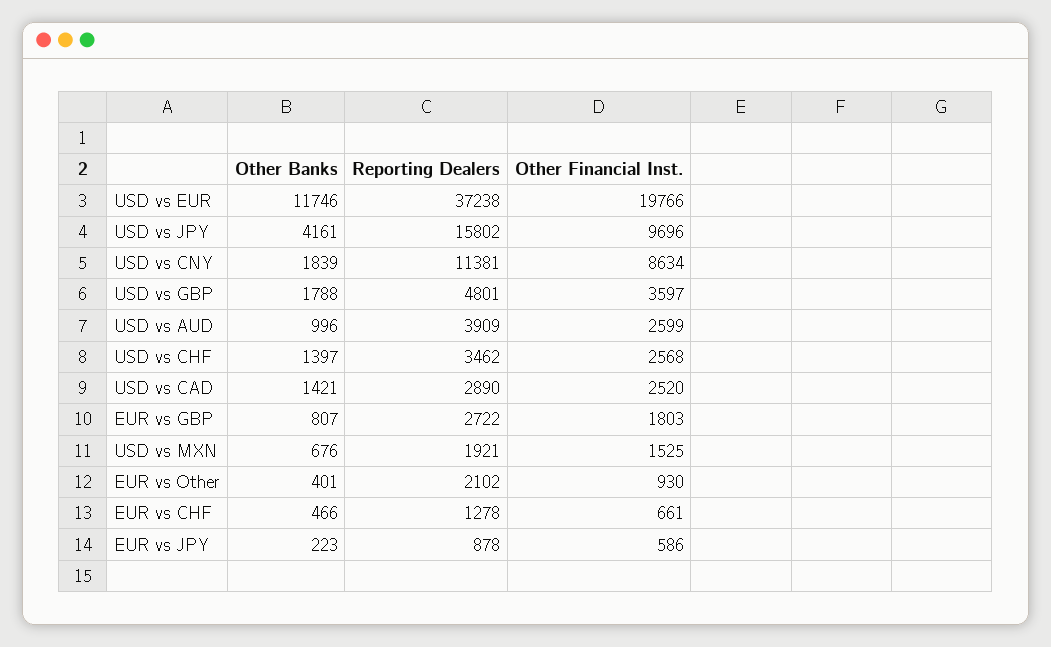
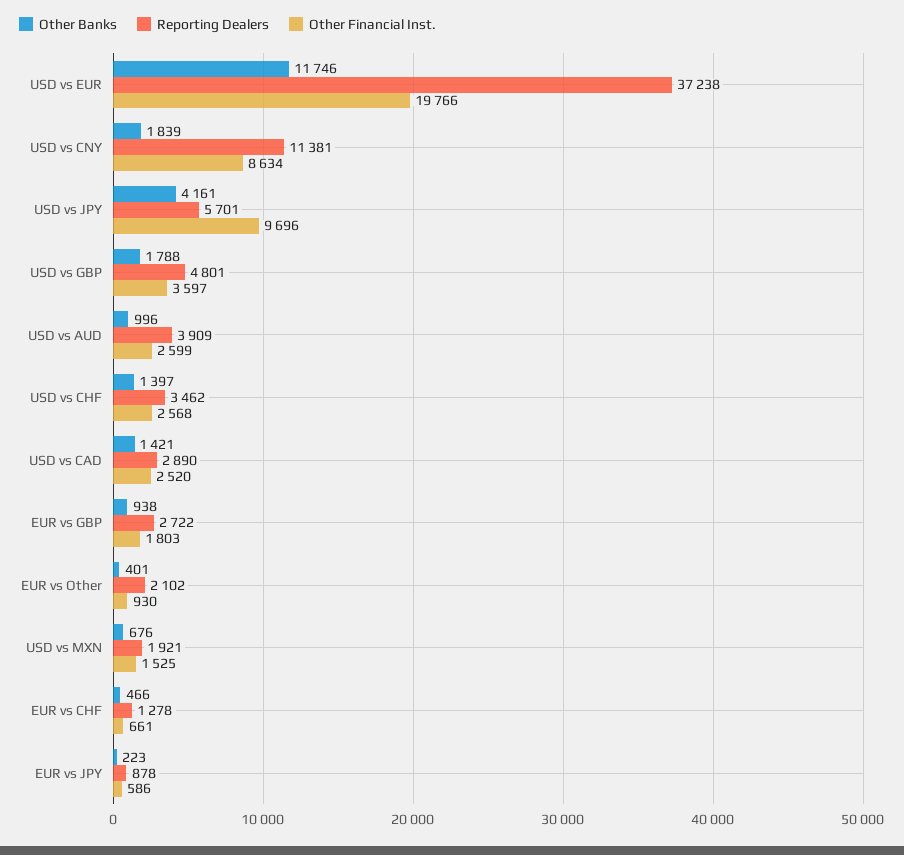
Reporting Dealers, USD vs JPY: 15802 -> 5701
Other Banks, EUR vs GBP: 807 -> 938

